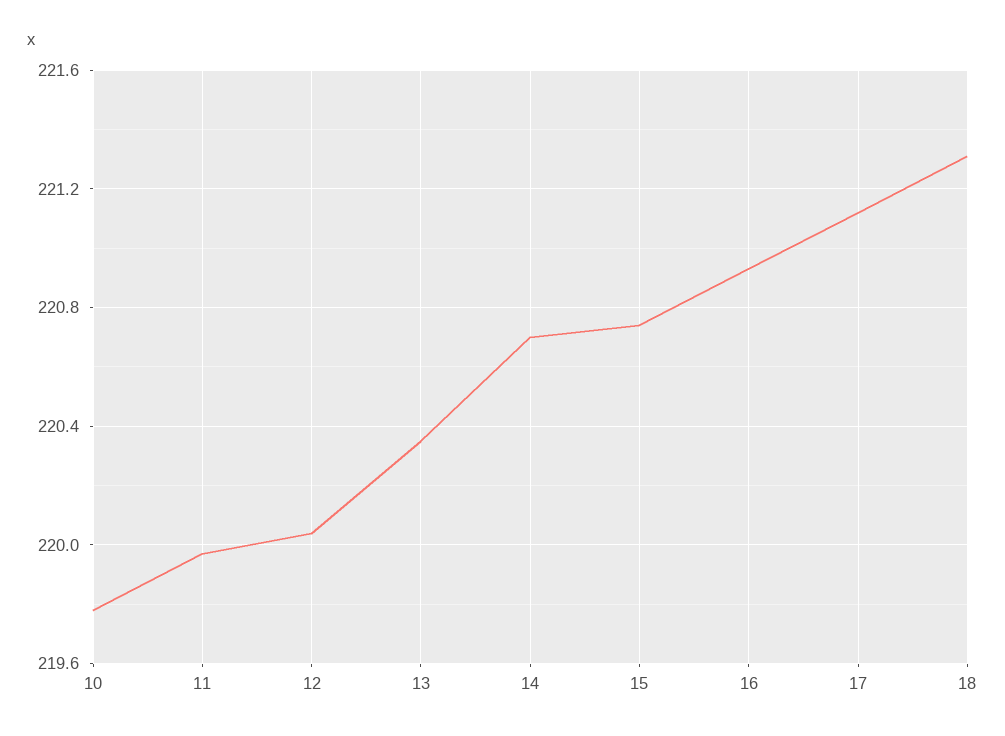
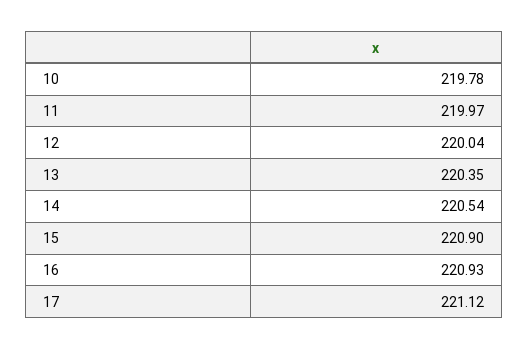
14: 220.7 -> 220.54
15: 220.75 -> 220.9
18: 221.3 -> none

